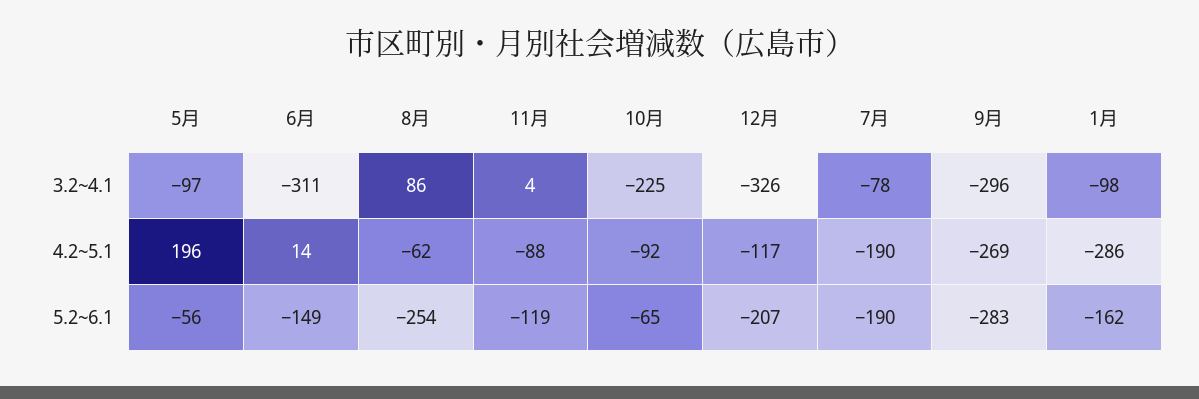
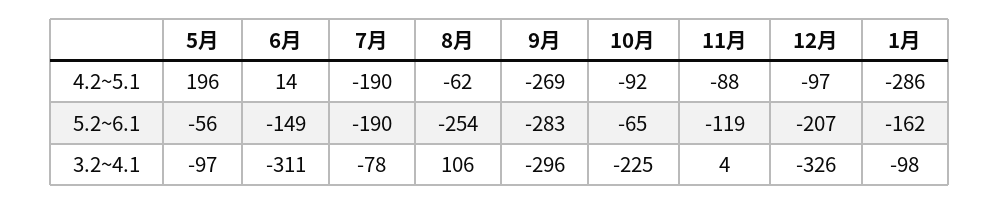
8月, 3.2~4.1: 86 -> 106
12月, 4.2~5.1: -117 -> -97

